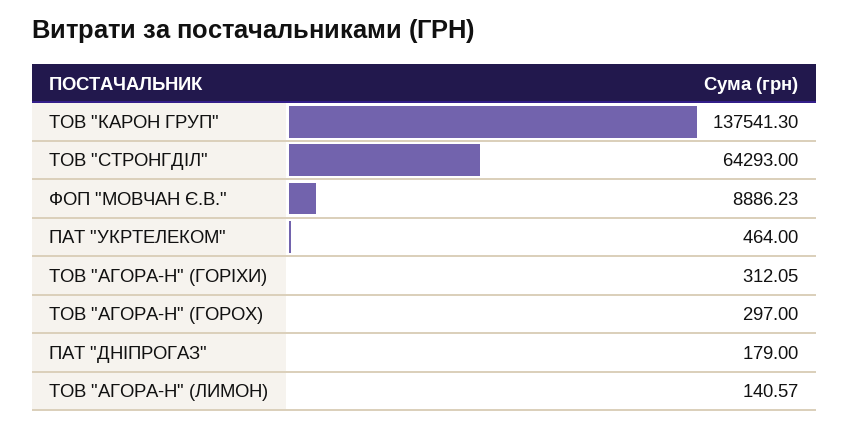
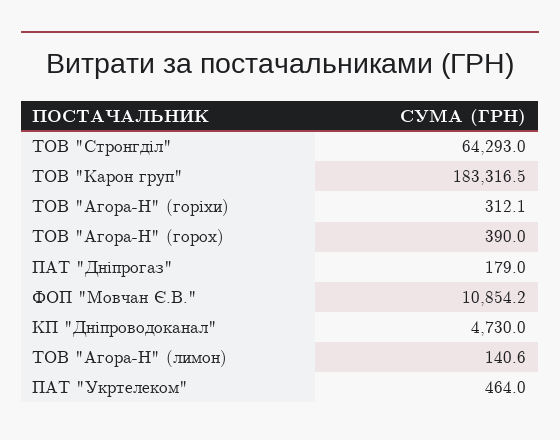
ТОВ "КАРОН ГРУП": 137541.3 -> 183316.5
ФОП "МОВЧАН Є.В.": 8886.23 -> 10854.2
ТОВ "АГОРА-Н" (ГОРОХ): 297 -> 390
КП "Дніпроводоканал": none -> 4730

